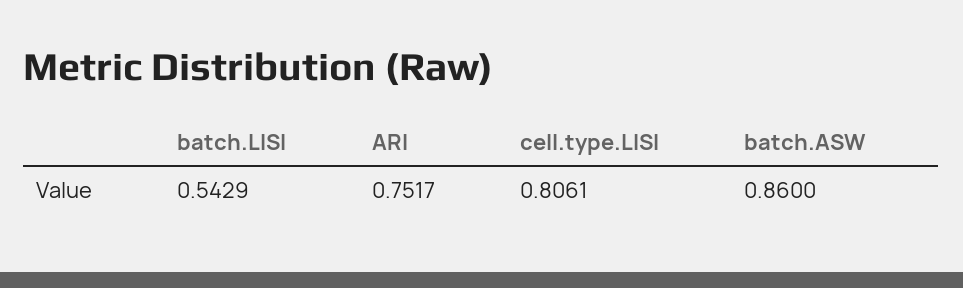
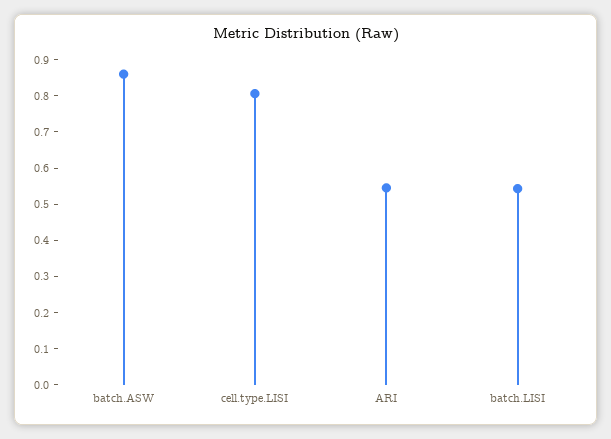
ARI: 0.7517 -> 0.55

